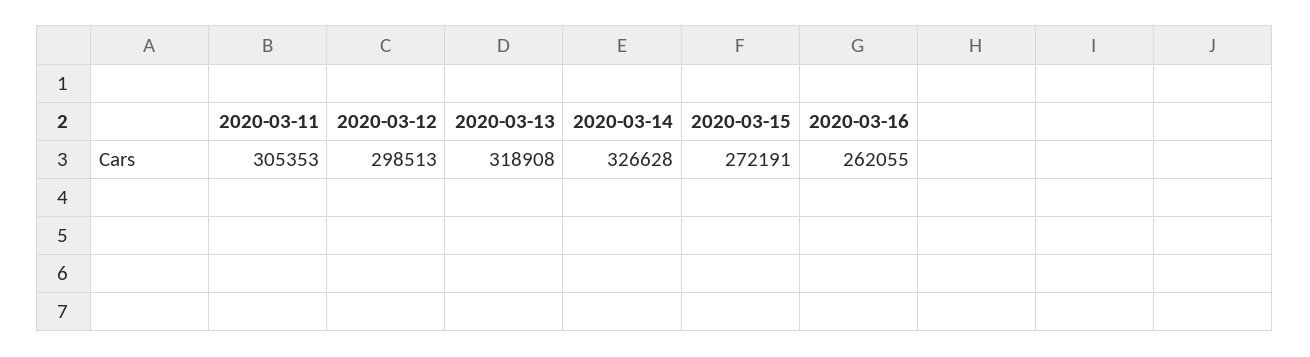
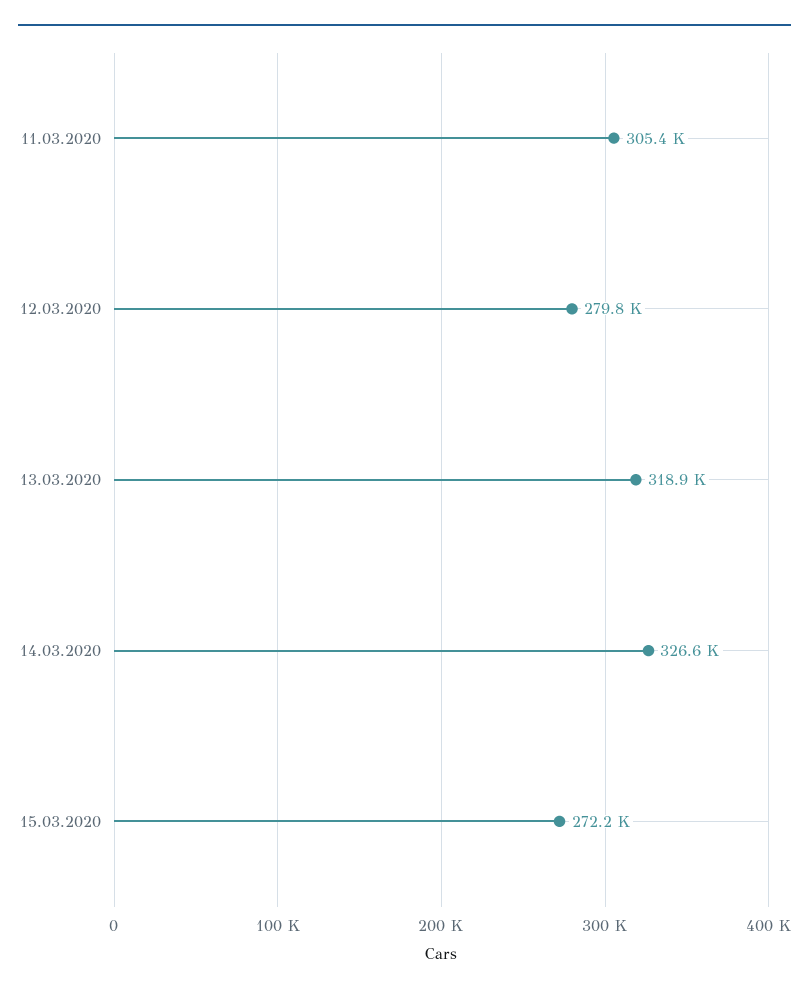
2020-03-12: 298513 -> 279800
2020-03-16: 262055 -> none

